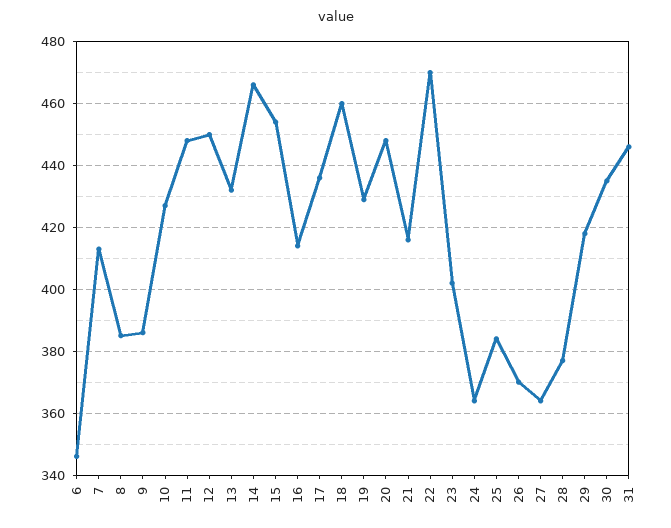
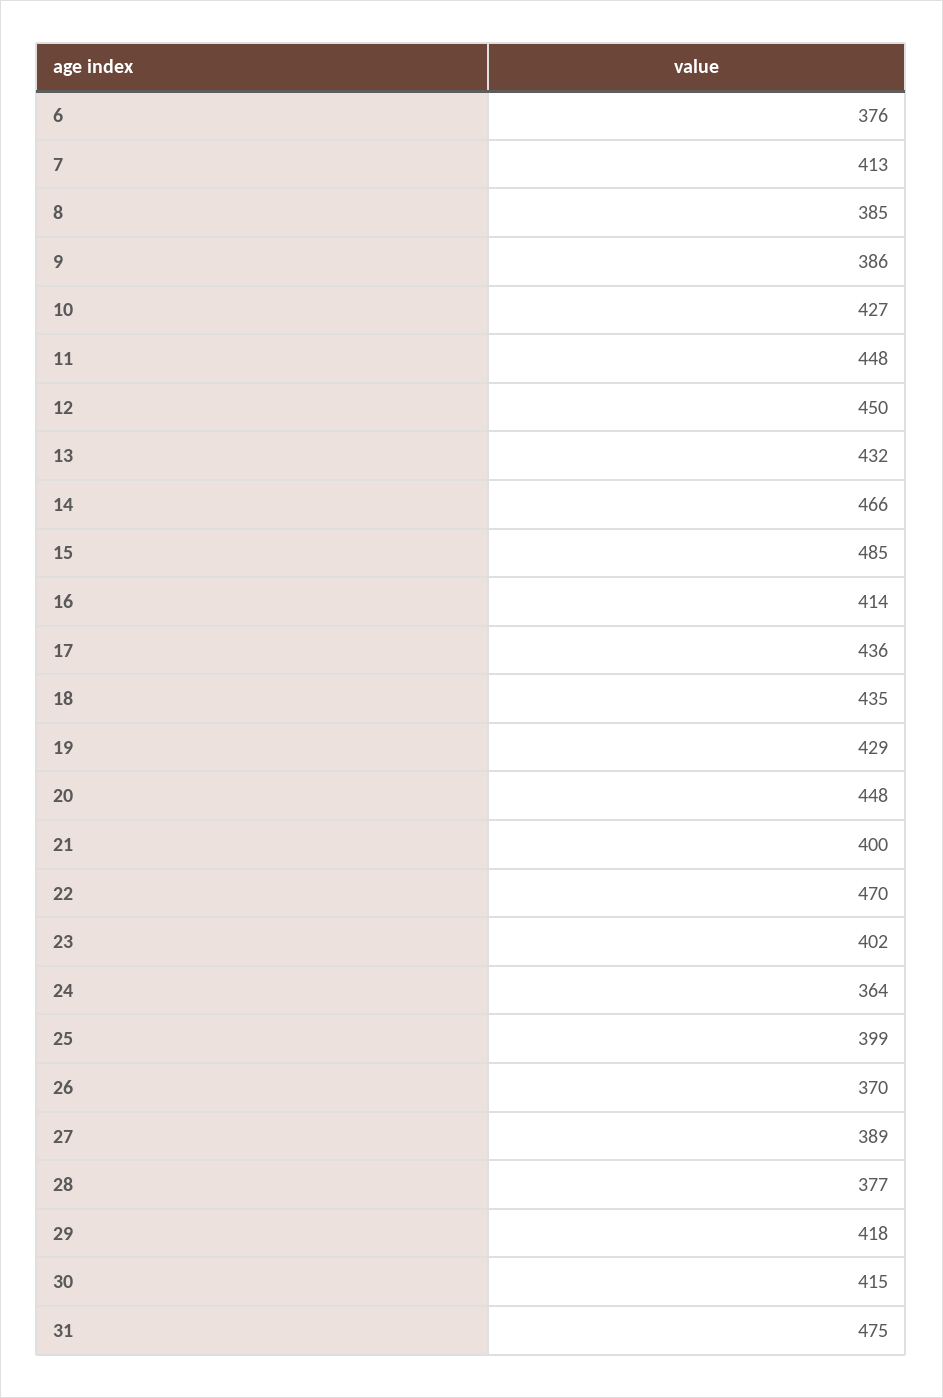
6: 345 -> 376
15: 455 -> 485
18: 460 -> 435
21: 415 -> 400
25: 385 -> 399
27: 365 -> 389
30: 435 -> 415
31: 445 -> 475

